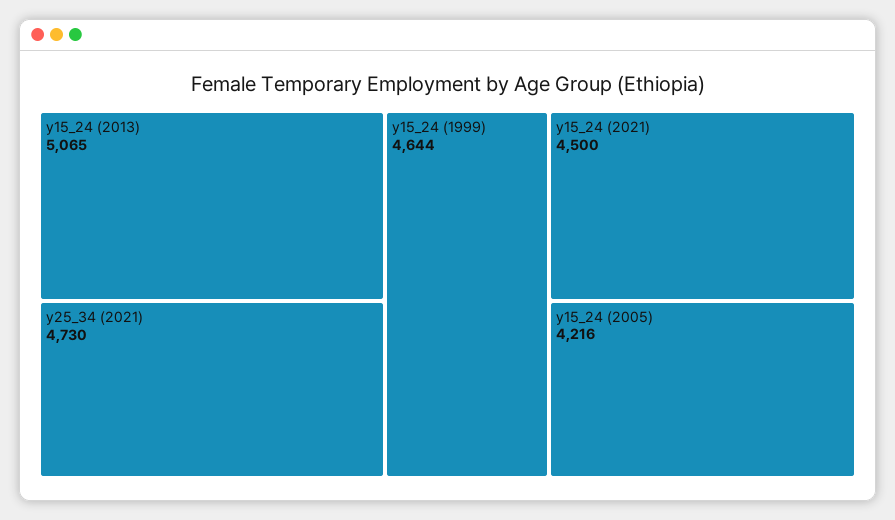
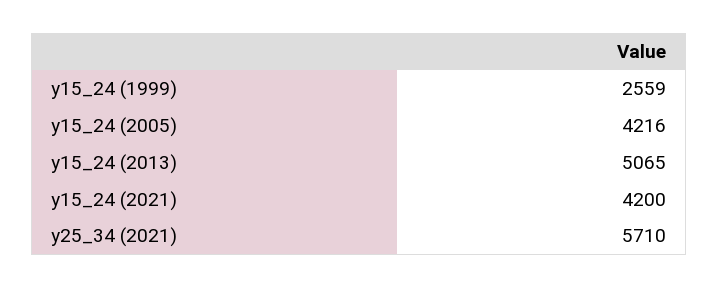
y25_34 (2021): 4730 -> 5710
y15_24 (1999): 4644 -> 2559
y15_24 (2021): 4500 -> 4200

